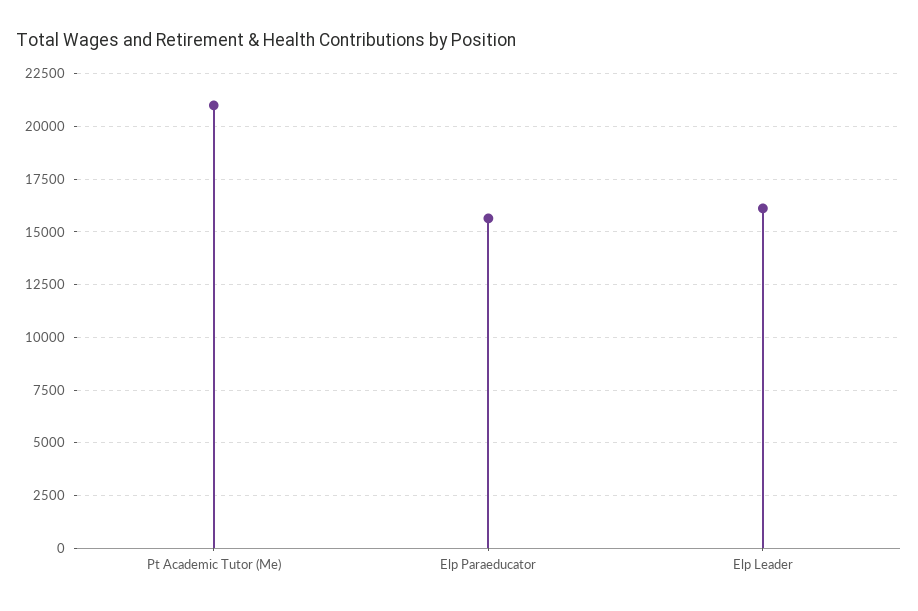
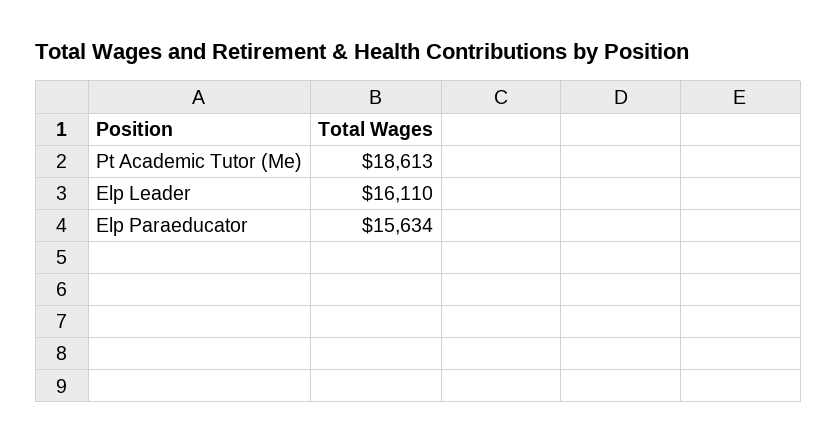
Pt Academic Tutor (Me): 21000 -> 18613

